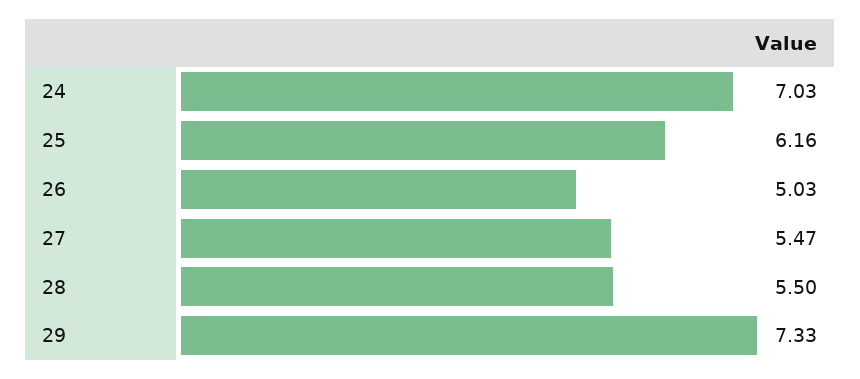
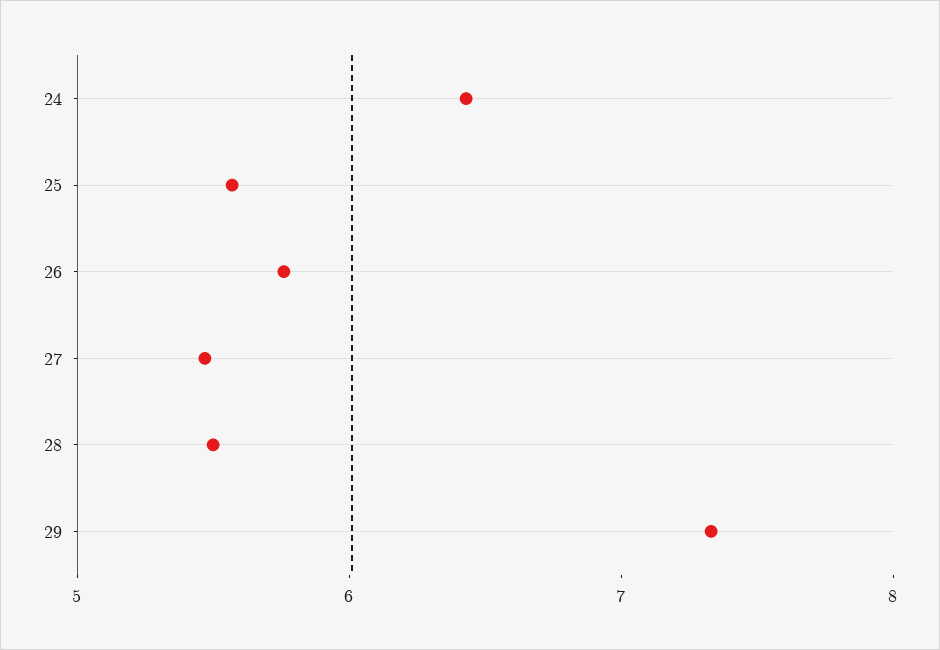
24: 7.03 -> 6.4
25: 6.16 -> 5.6
26: 5.03 -> 5.8

